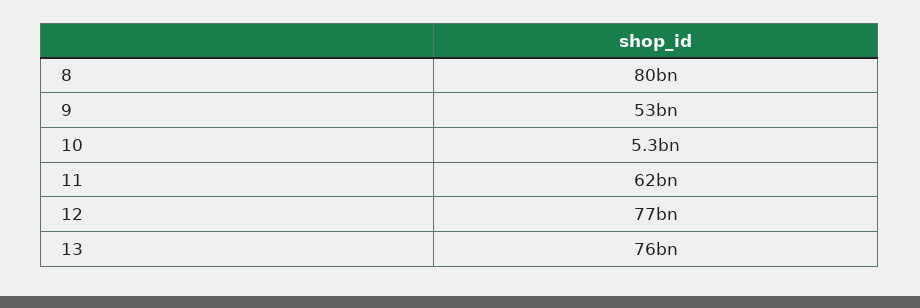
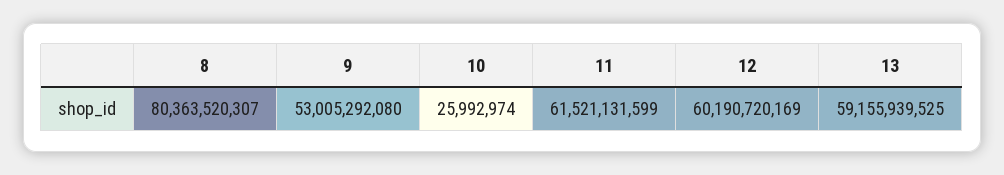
10: 5300000000 -> 25992974
12: 77000000000 -> 60190720169
13: 76000000000 -> 59155939525

